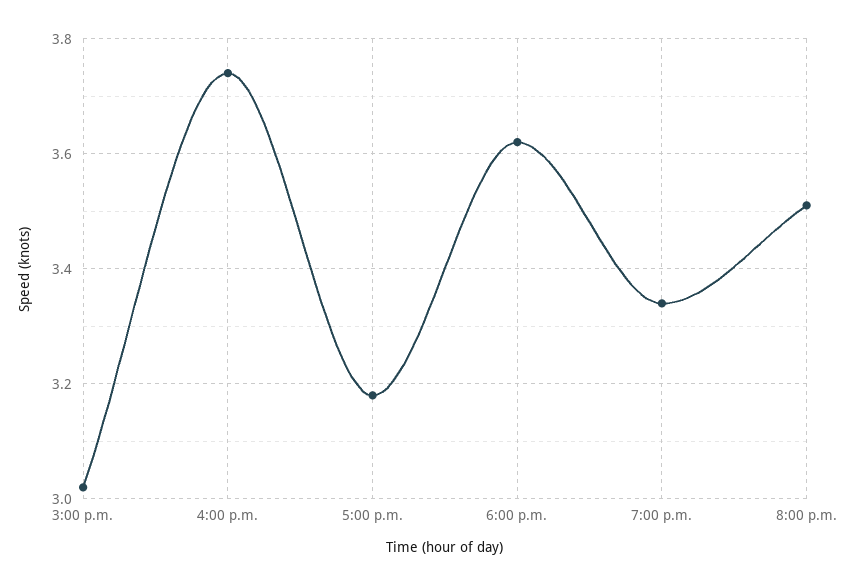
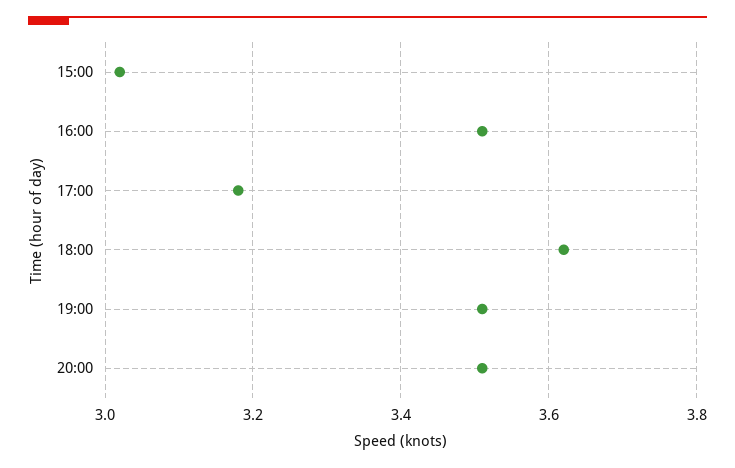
4:00 p.m.: 3.75 -> 3.5
7:00 p.m.: 3.35 -> 3.5

